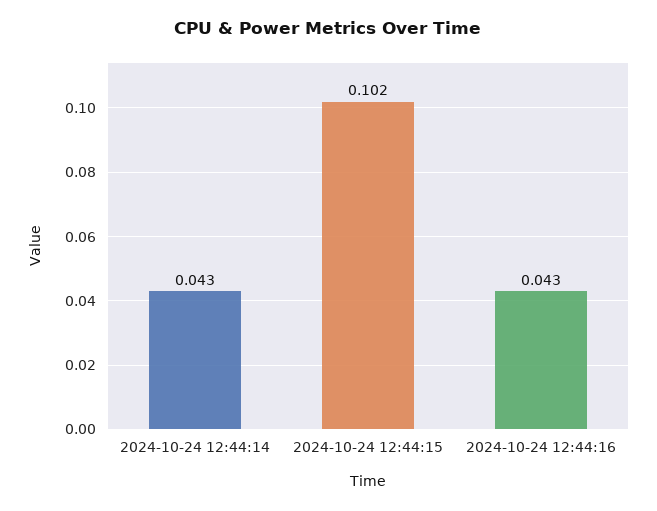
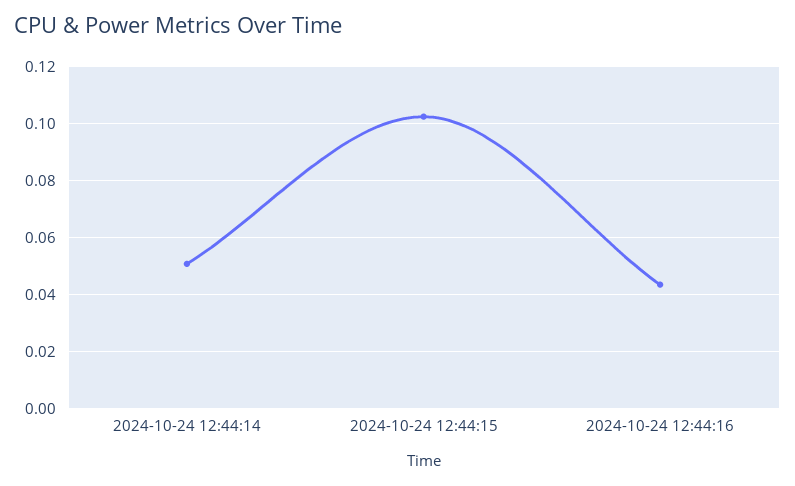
2024-10-24 12:44:14: 0.043 -> 0.05

